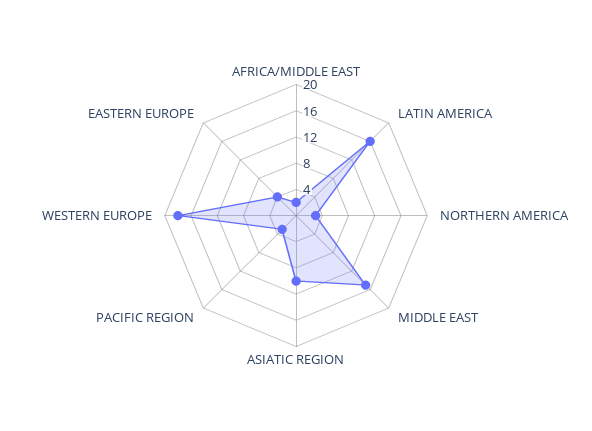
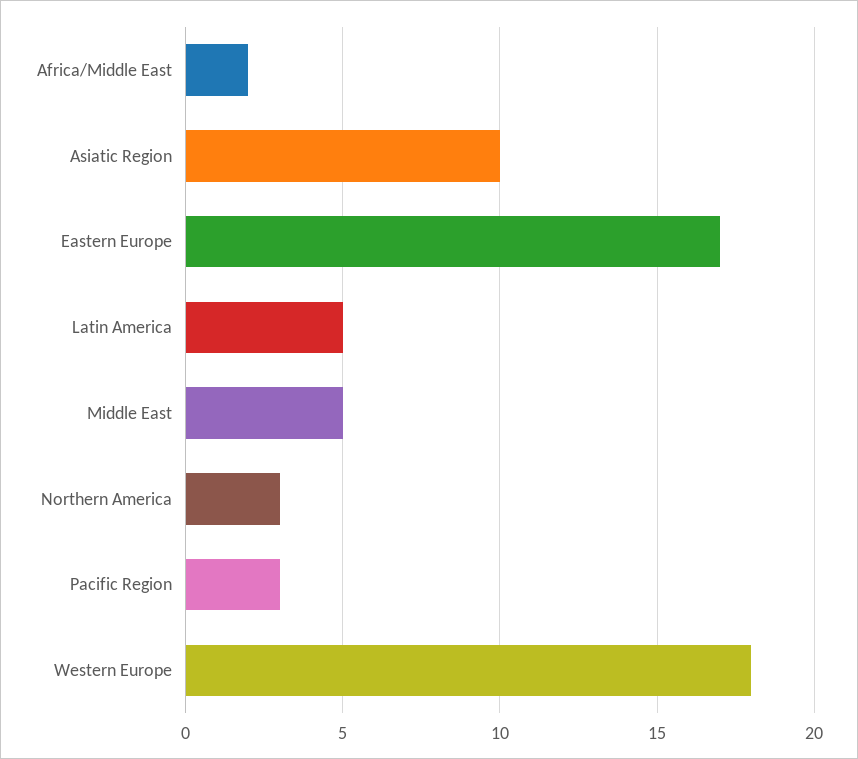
LATIN AMERICA: 16 -> 5
MIDDLE EAST: 16 -> 5
EASTERN EUROPE: 4 -> 17

